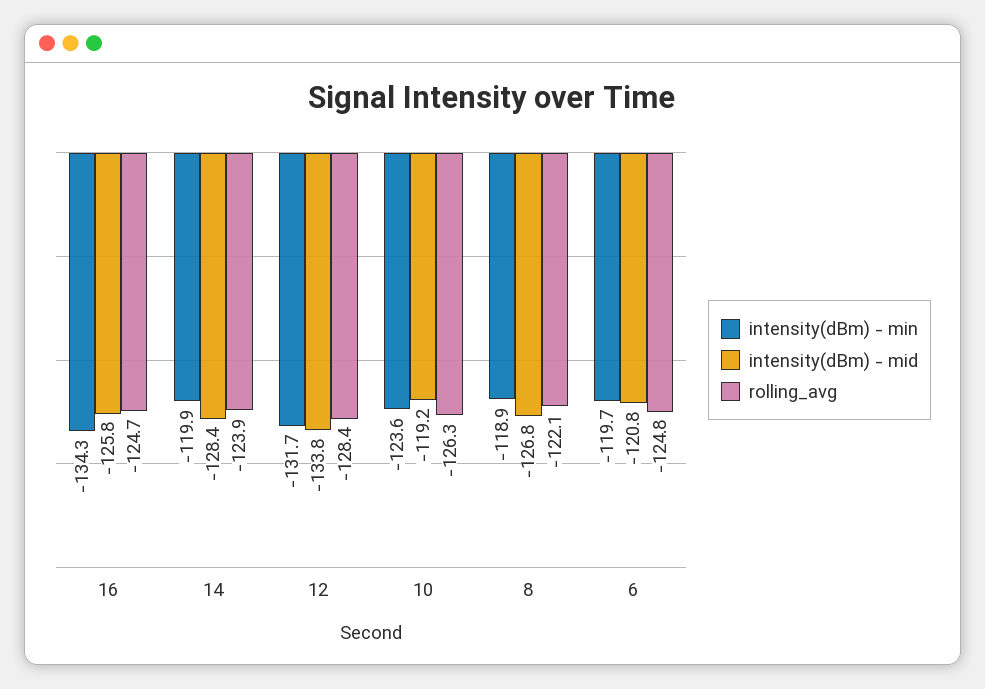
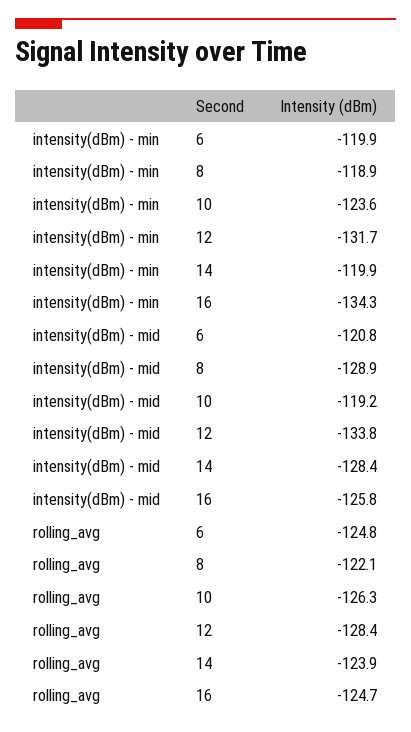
intensity(dBm) - mid, 8: -126.8 -> -128.9
intensity(dBm) - min, 6: -119.7 -> -119.9

